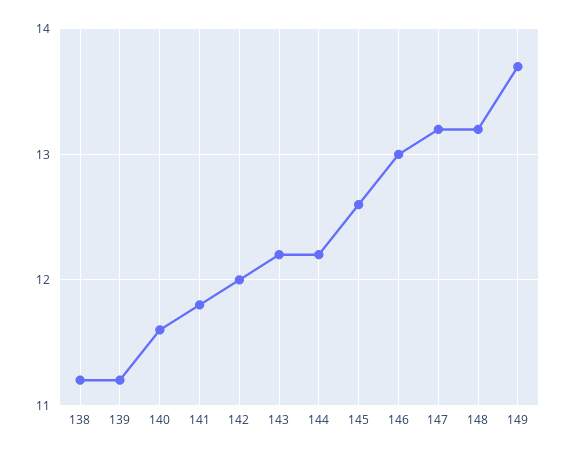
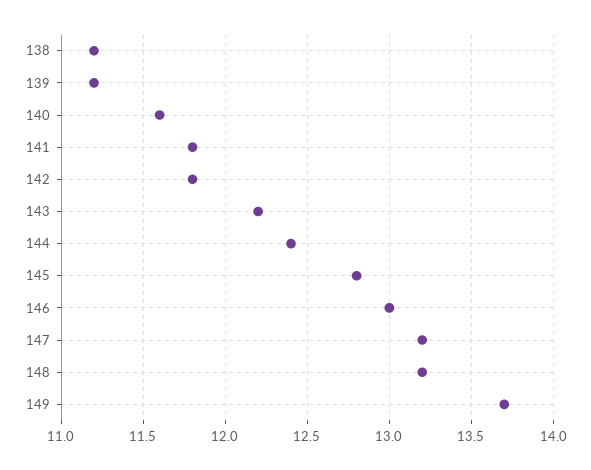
142: 12 -> 11.8
144: 12.2 -> 12.4
145: 12.6 -> 12.8

